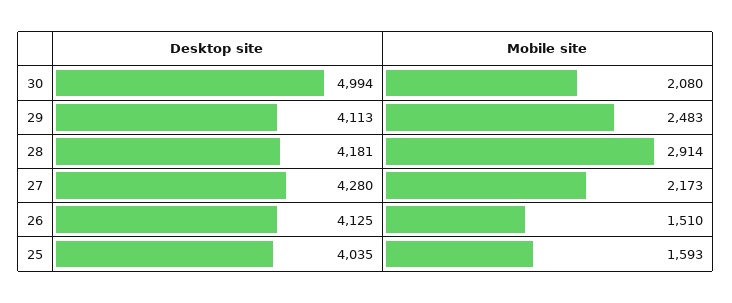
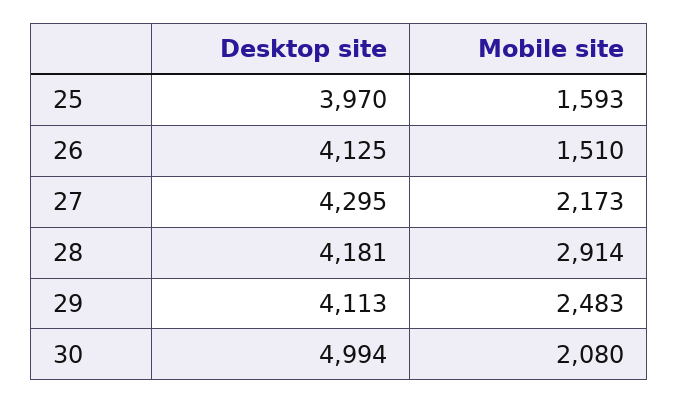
Desktop site, 27: 4280 -> 4295
Desktop site, 25: 4035 -> 3970

